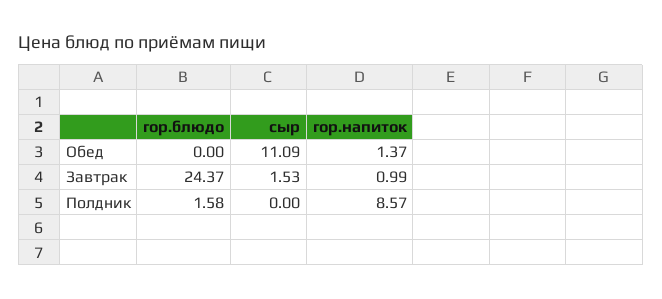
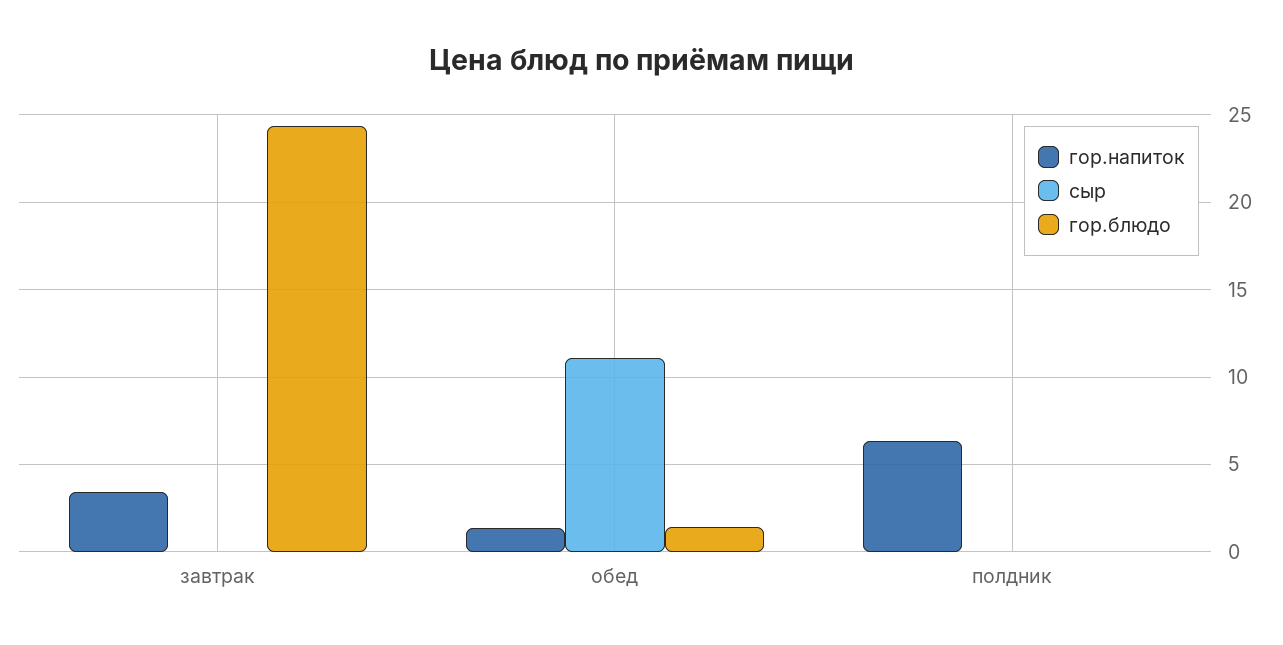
гор.блюдо, Обед: 0 -> 1.5
сыр, Завтрак: 1.53 -> 0
гор.напиток, Завтрак: 0.99 -> 3.5
гор.блюдо, Полдник: 1.58 -> 0
гор.напиток, Полдник: 8.57 -> 6.5

